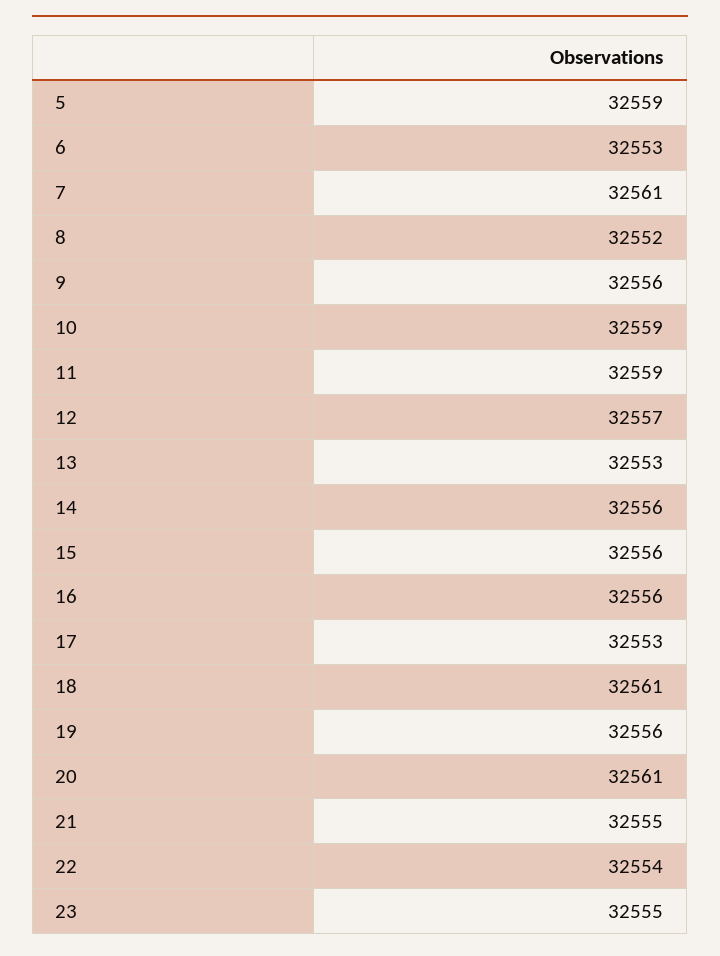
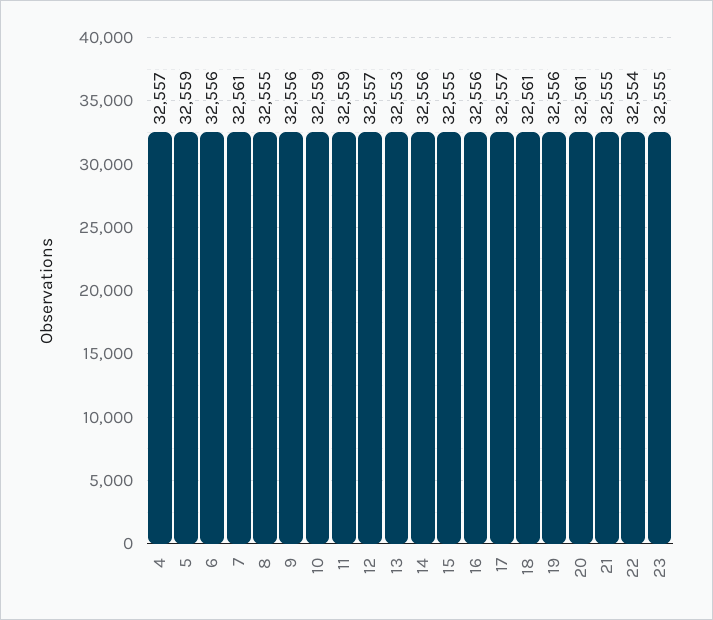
6: 32553 -> 32556
8: 32552 -> 32555
15: 32556 -> 32555
17: 32553 -> 32557
4: none -> 32557

